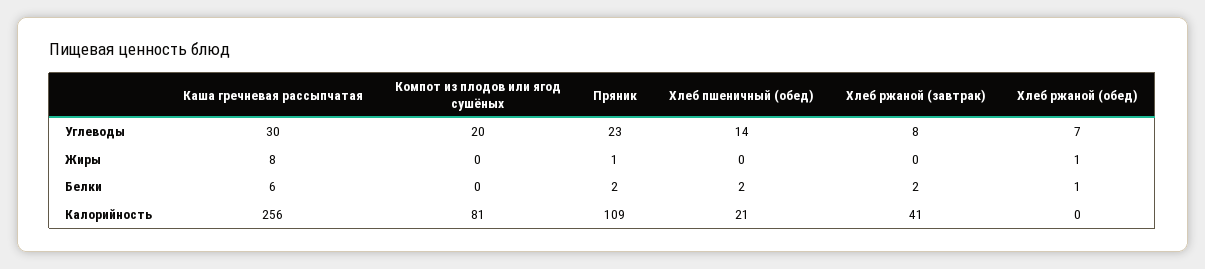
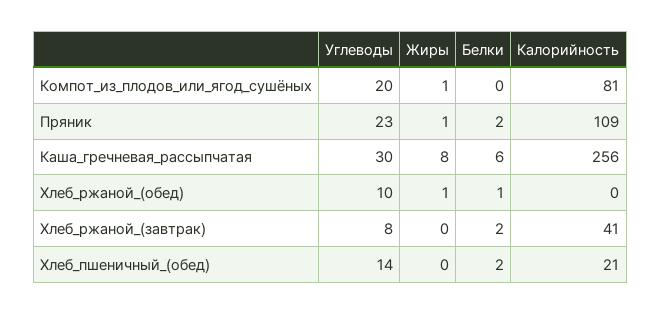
Хлеб ржаной (обед), Углеводы: 7 -> 10
Компот из плодов или ягод сушёных, Жиры: 0 -> 1

